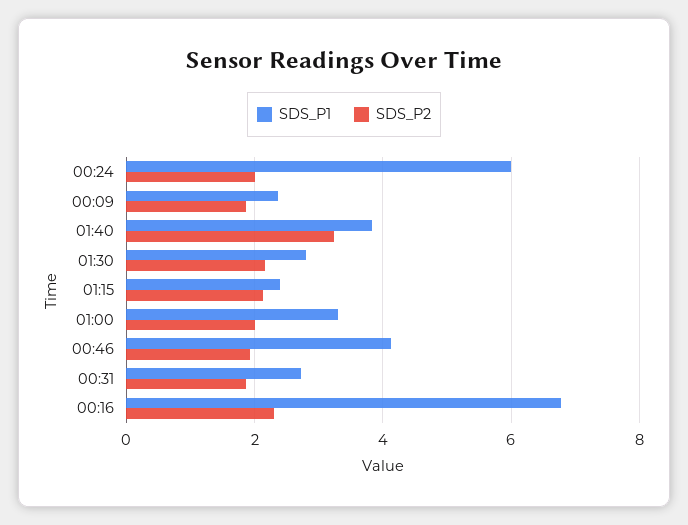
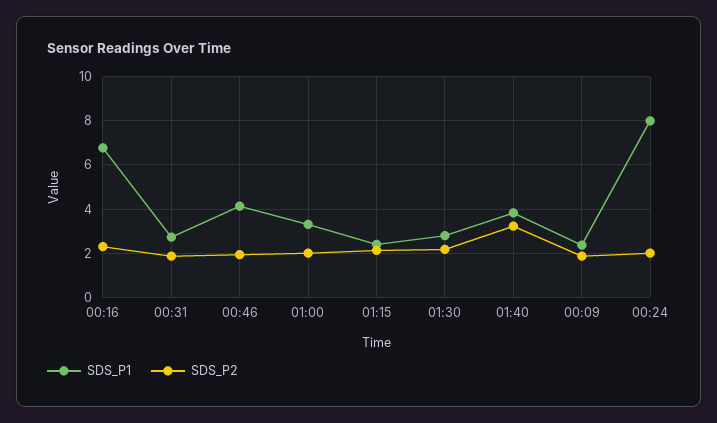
SDS_P1, 00:24: 6 -> 8

